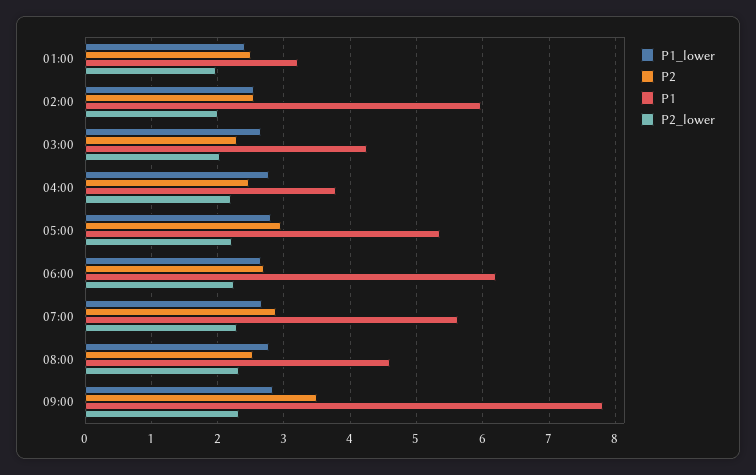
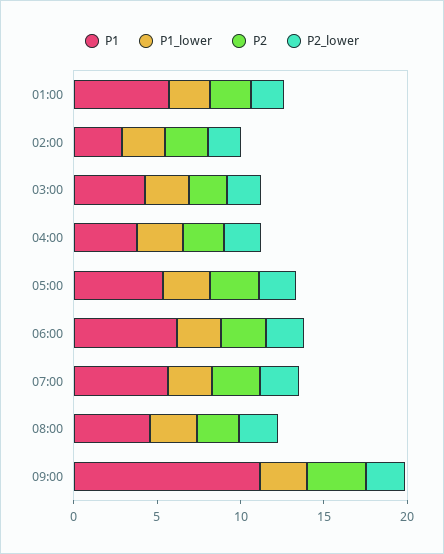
P1, 01:00: 3.2 -> 6
P1, 02:00: 6 -> 3
P1, 09:00: 7.8 -> 11

